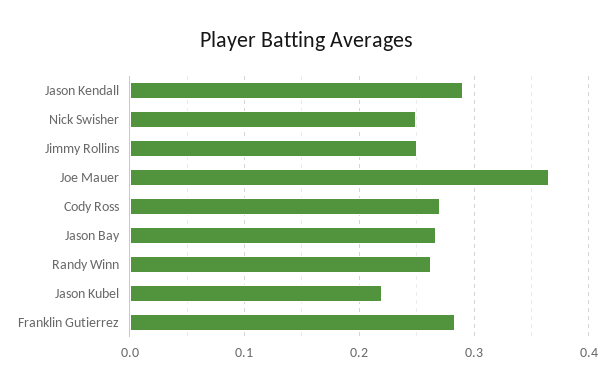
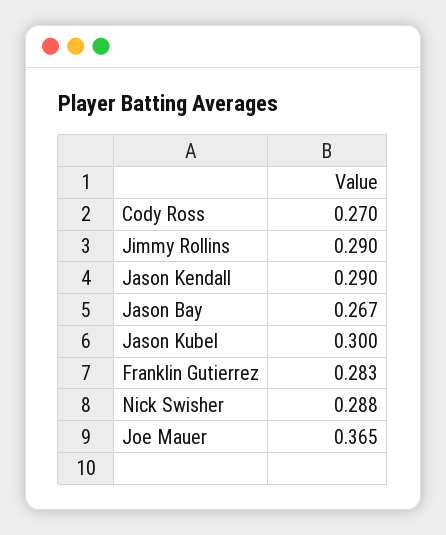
Nick Swisher: 0.25 -> 0.288
Jimmy Rollins: 0.25 -> 0.29
Randy Winn: 0.26 -> none
Jason Kubel: 0.22 -> 0.3

